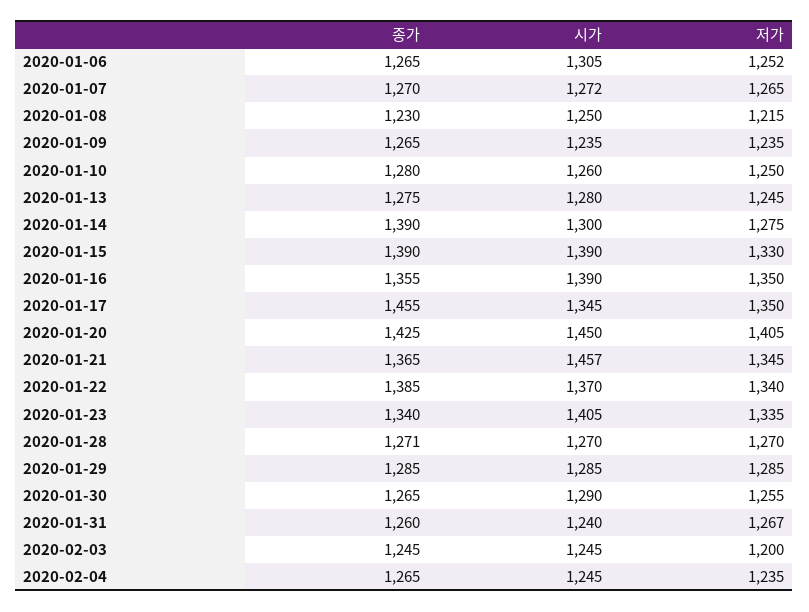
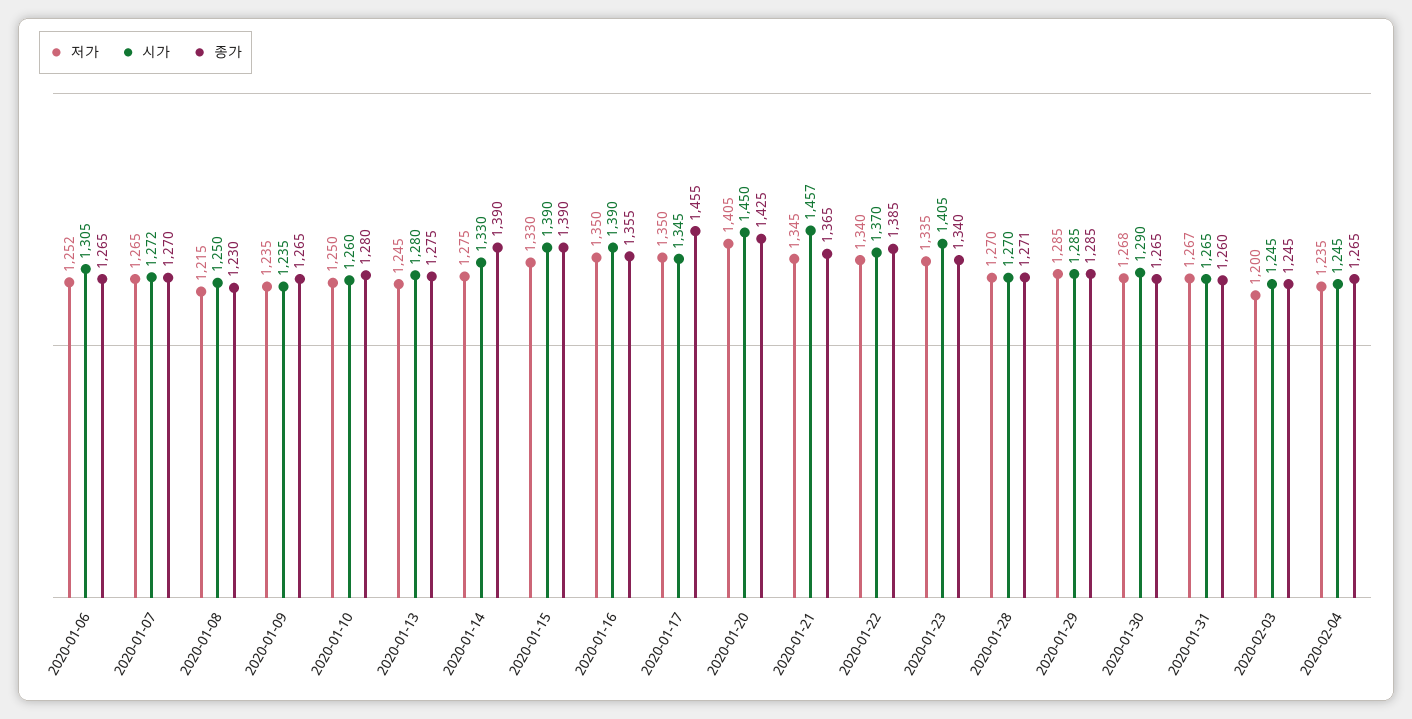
시가, 2020-01-14: 1300 -> 1330
저가, 2020-01-30: 1255 -> 1268
시가, 2020-01-31: 1240 -> 1265

